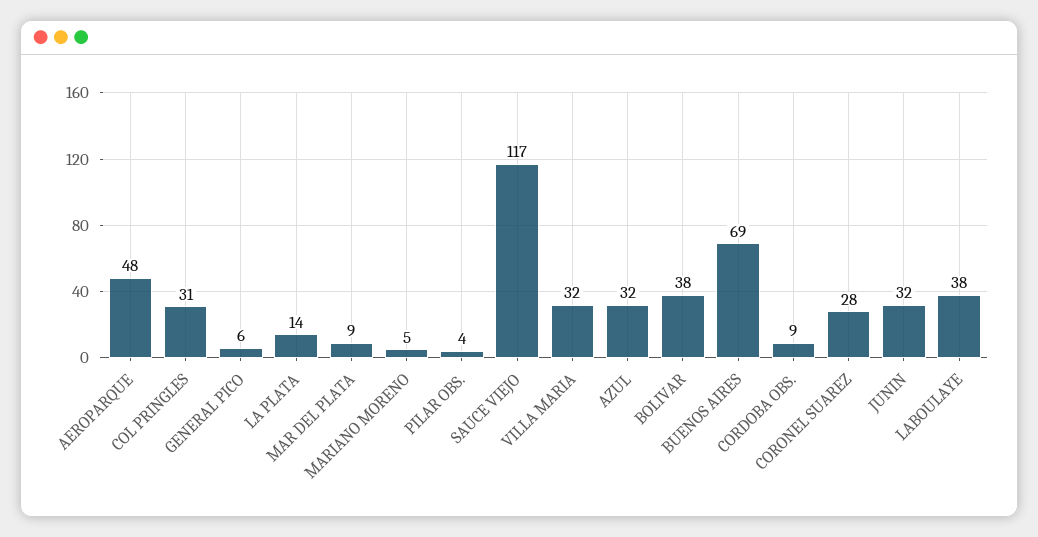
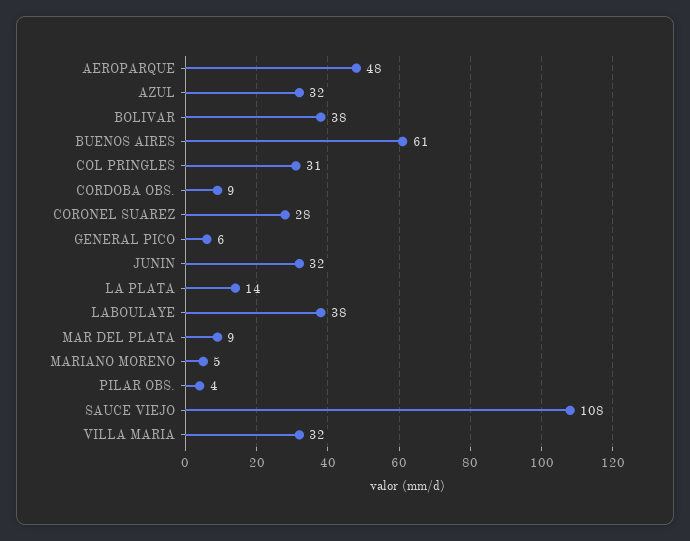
SAUCE VIEJO: 117 -> 108
BUENOS AIRES: 69 -> 61

